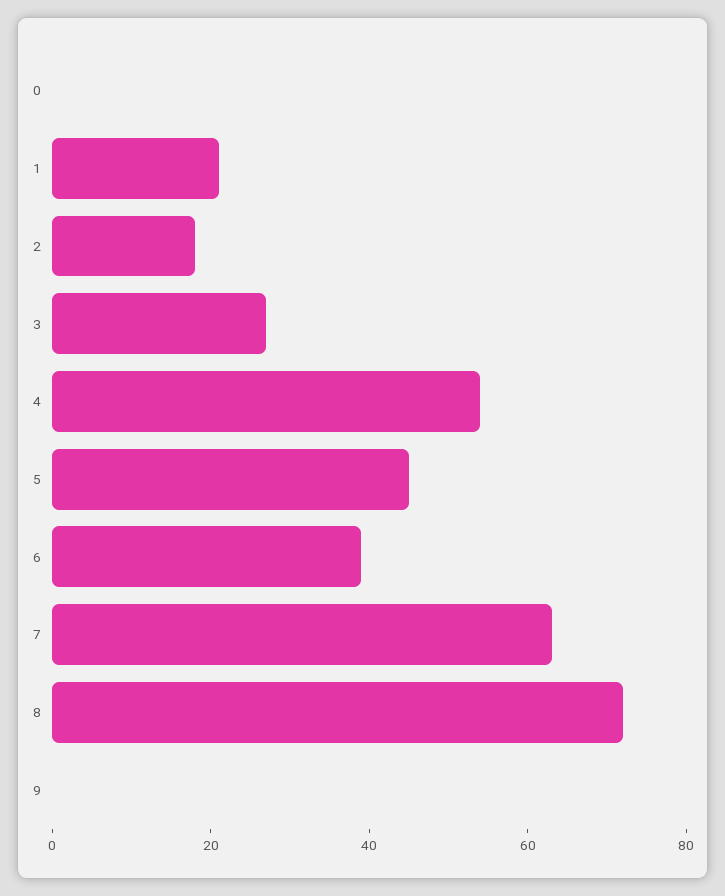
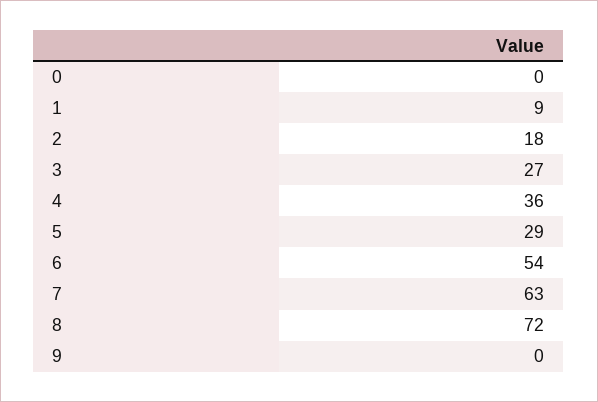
1: 20 -> 9
4: 55 -> 36
5: 45 -> 29
6: 40 -> 54

